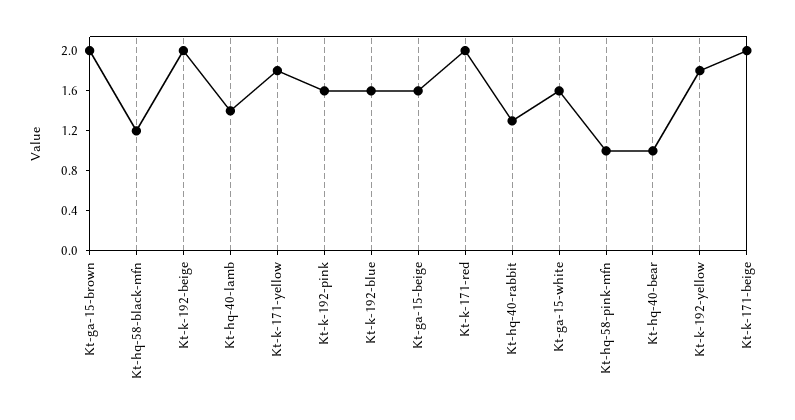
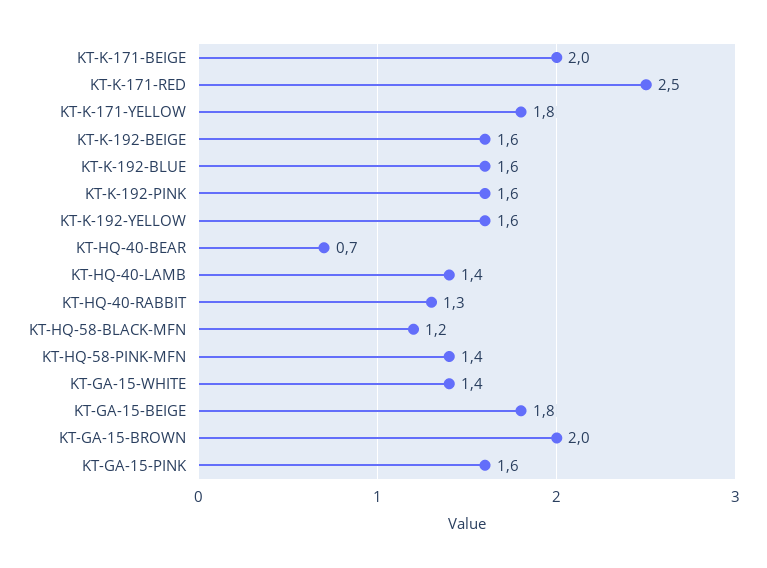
Kt-k-192-beige: 2 -> 1.6
Kt-ga-15-beige: 1.6 -> 1.8
Kt-k-171-red: 2 -> 2.5
Kt-ga-15-white: 1.6 -> 1.4
Kt-hq-58-pink-mfn: 1 -> 1.4
Kt-hq-40-bear: 1 -> 0.7
Kt-k-192-yellow: 1.8 -> 1.6
KT-GA-15-PINK: none -> 1.6

